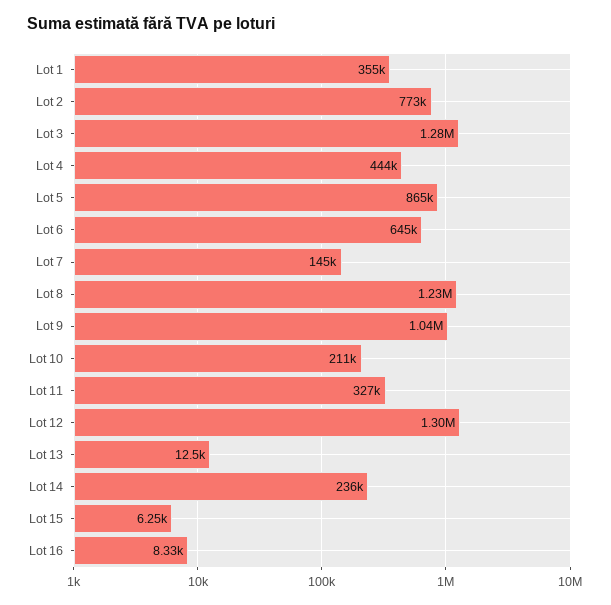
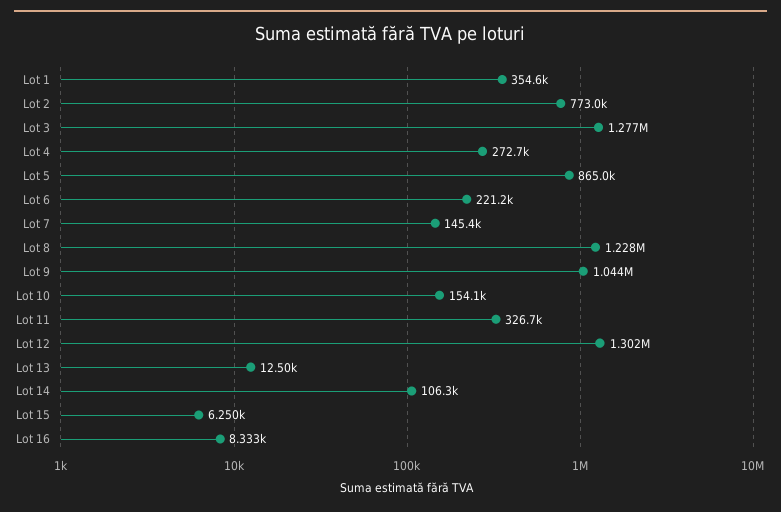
Lot 4: 444000 -> 272700
Lot 6: 645000 -> 221200
Lot 10: 211000 -> 154100
Lot 14: 236000 -> 106300

